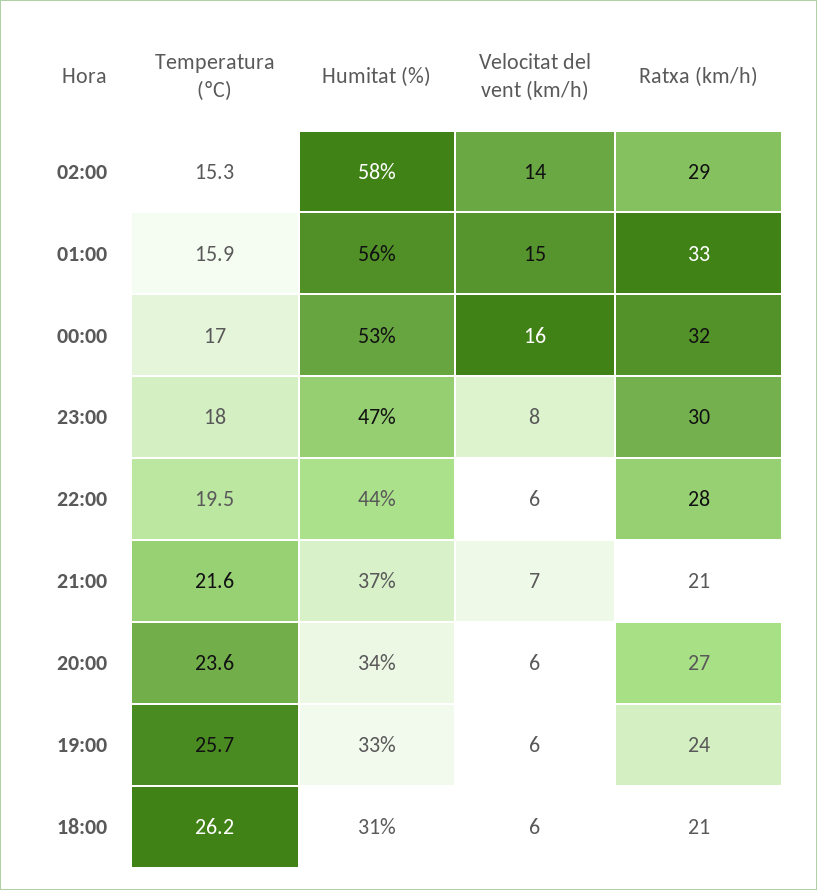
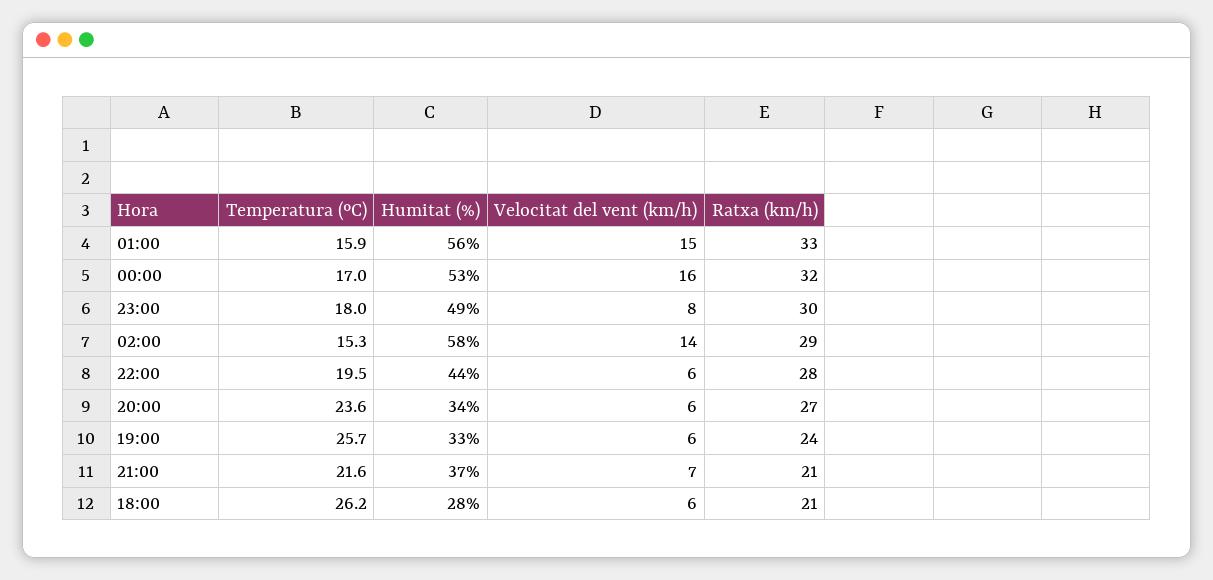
Humitat (%), 23:00: 47 -> 49
Humitat (%), 18:00: 31 -> 28

